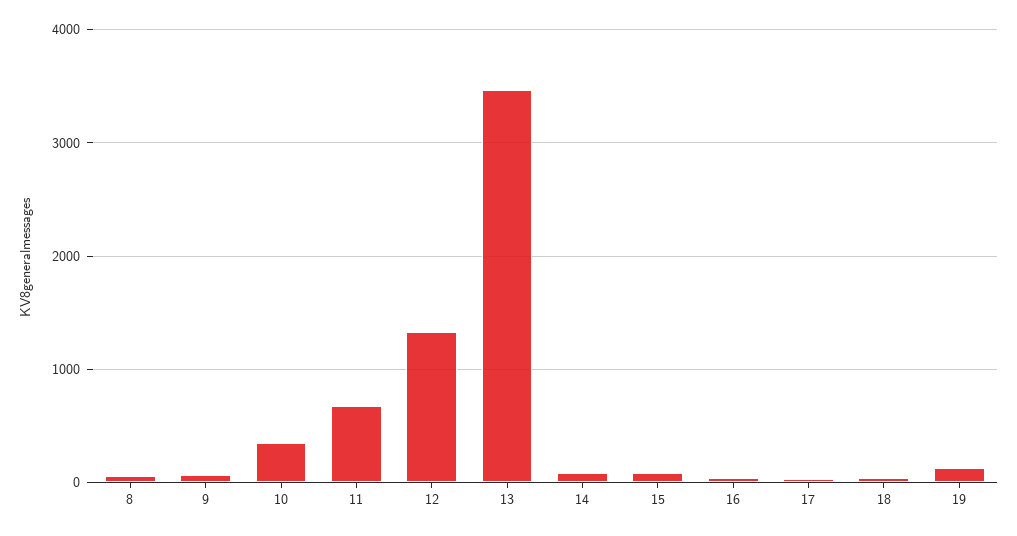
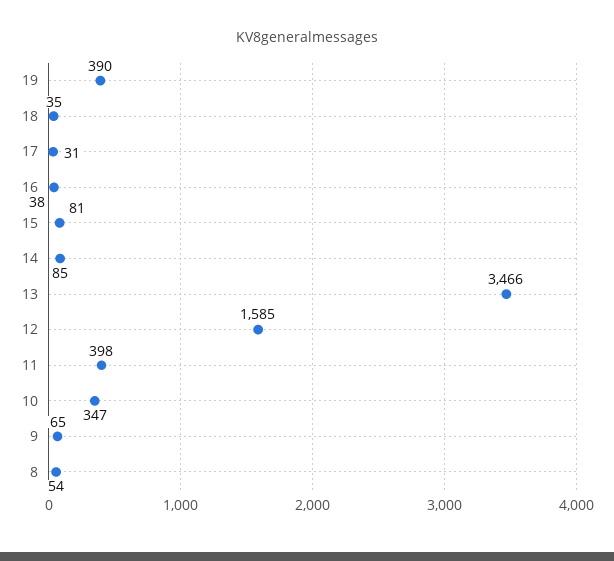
11: 700 -> 398
12: 1300 -> 1585
19: 100 -> 390

